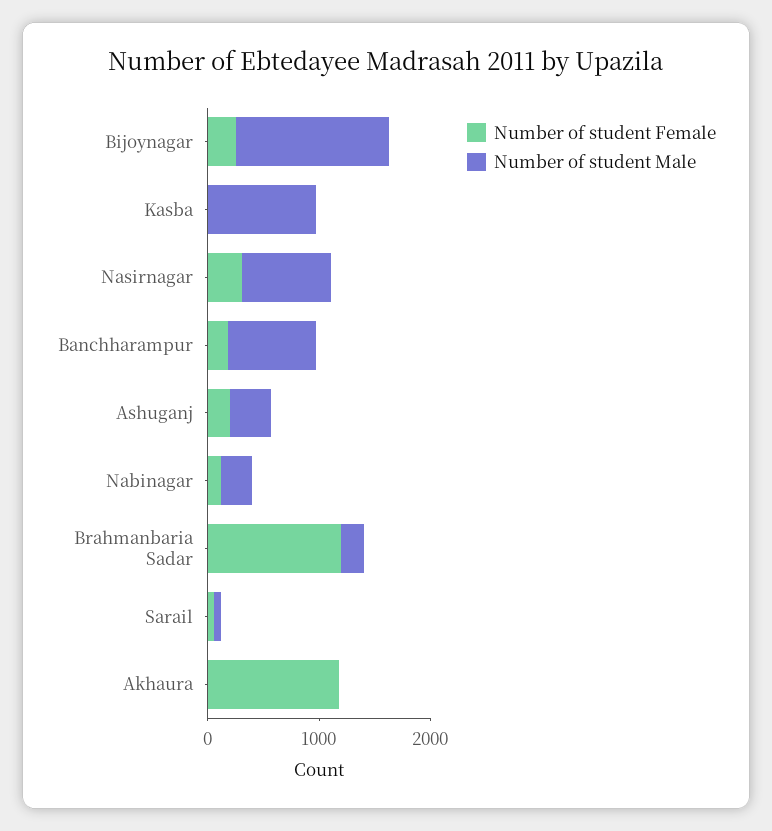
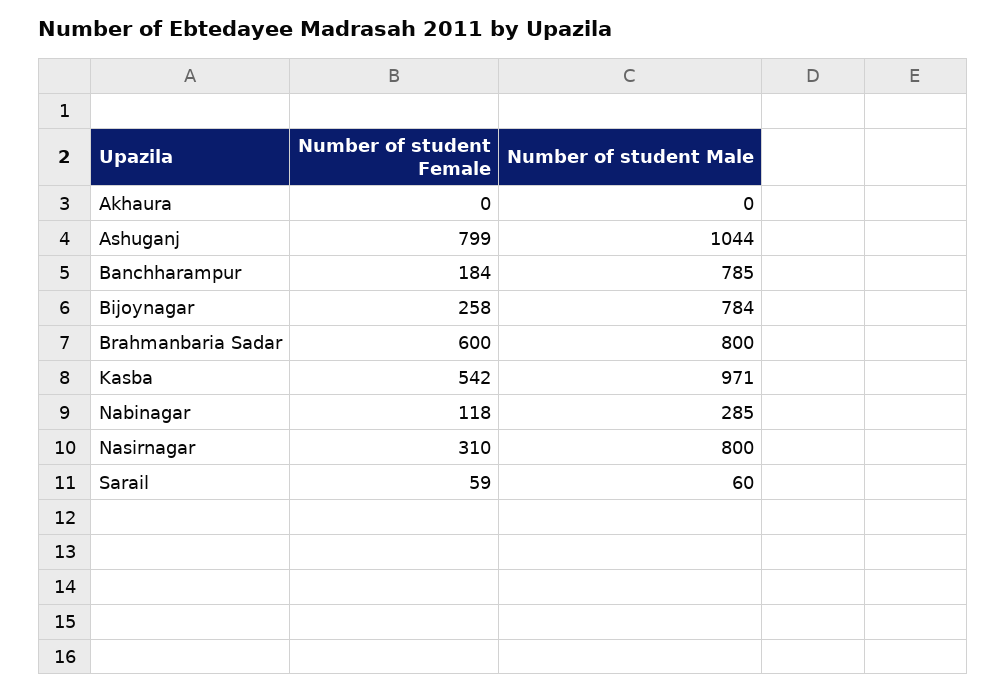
Number of student Male, Bijoynagar: 1400 -> 784
Number of student Female, Kasba: 0 -> 542
Number of student Female, Ashuganj: 200 -> 799
Number of student Male, Ashuganj: 400 -> 1044
Number of student Female, Brahmanbaria Sadar: 1200 -> 600
Number of student Male, Brahmanbaria Sadar: 200 -> 800
Number of student Female, Akhaura: 1200 -> 0

